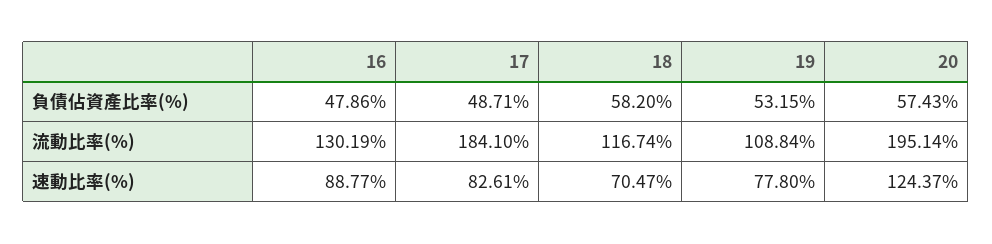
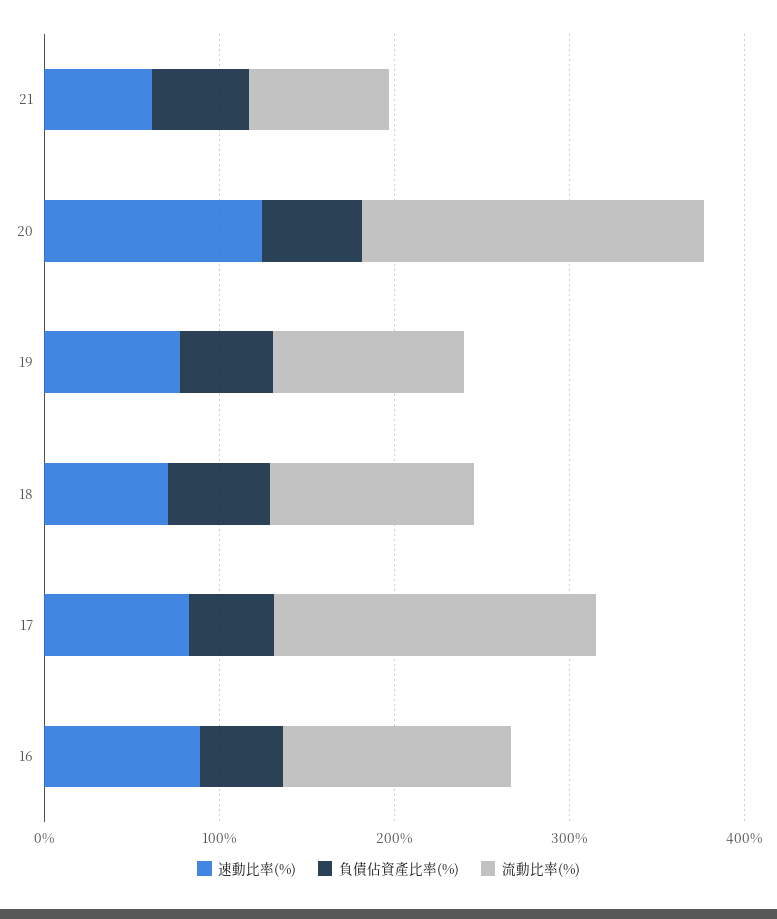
速動比率(%), 21: none -> 60
負債佔資產比率(%), 21: none -> 60
流動比率(%), 21: none -> 80

